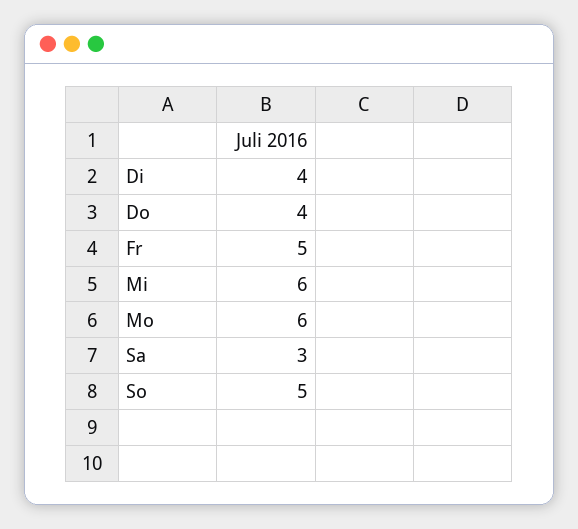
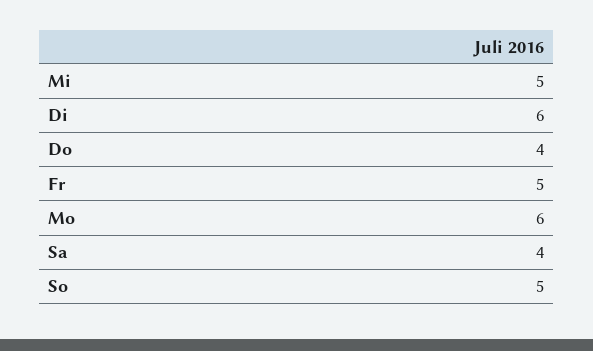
Di: 4 -> 6
Mi: 6 -> 5
Sa: 3 -> 4

